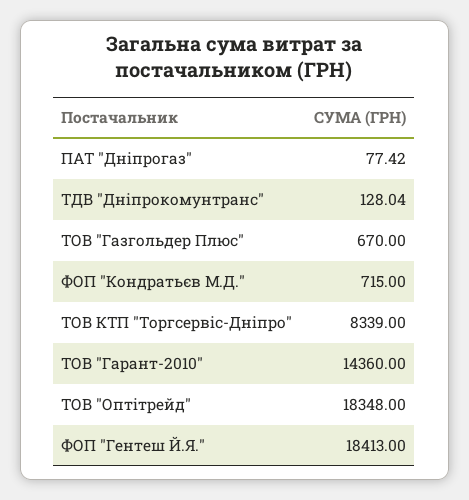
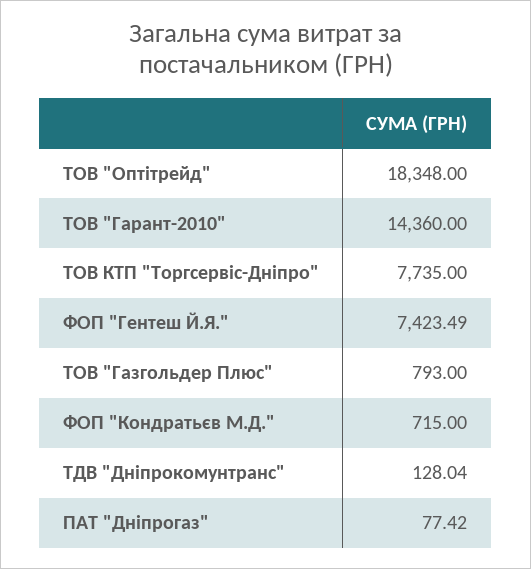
ТОВ "Газгольдер Плюс": 670 -> 793
ТОВ КТП "Торгсервіс-Дніпро": 8339 -> 7735
ФОП "Гентеш Й.Я.": 18413 -> 7423.49

